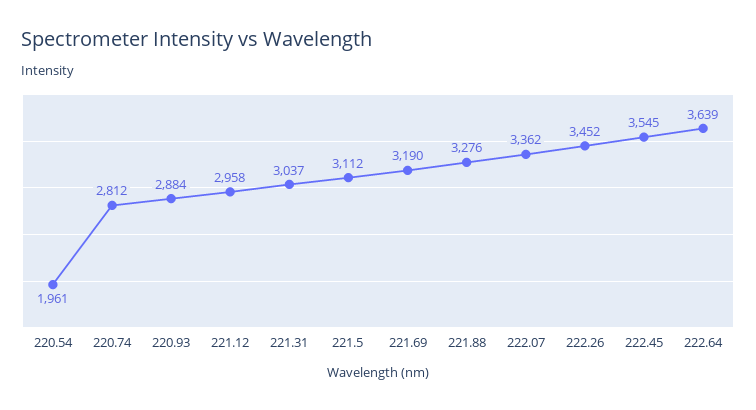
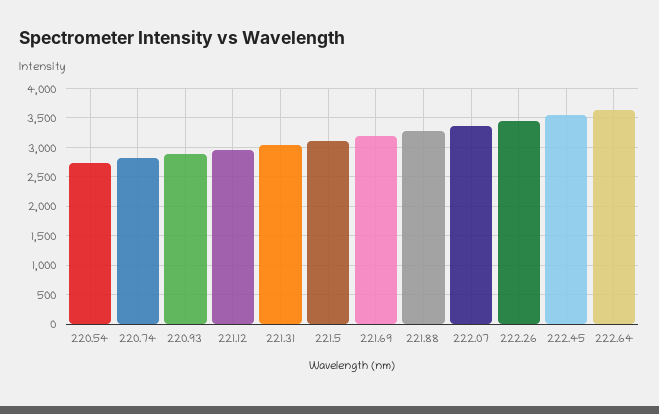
220.54: 1961 -> 2750

